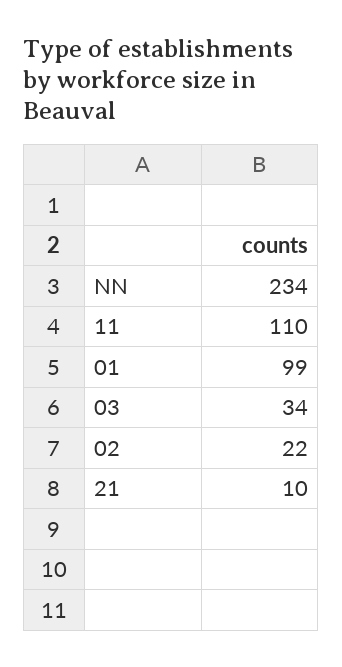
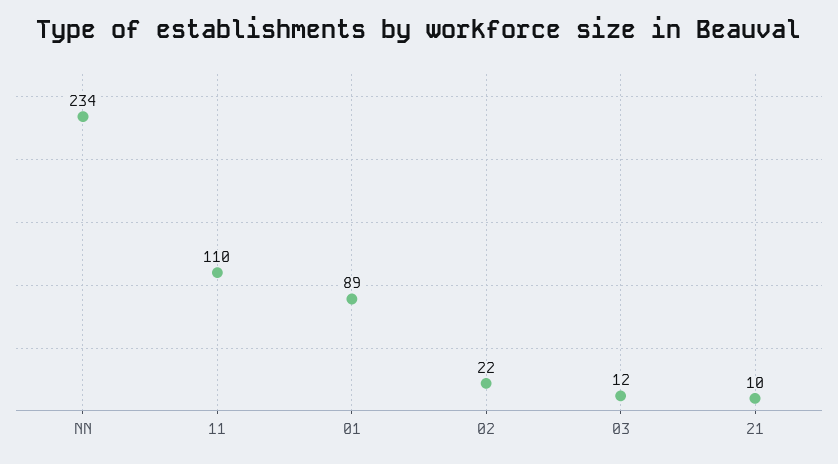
01: 99 -> 89
03: 34 -> 12

